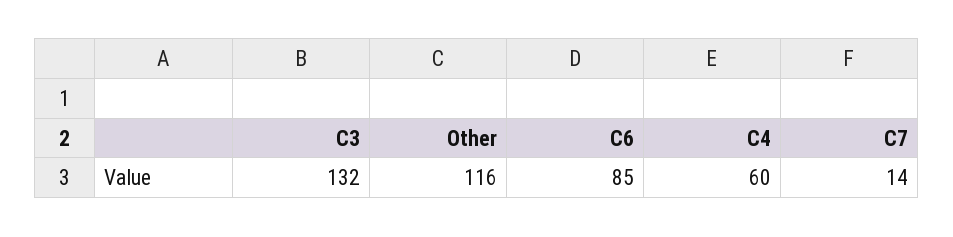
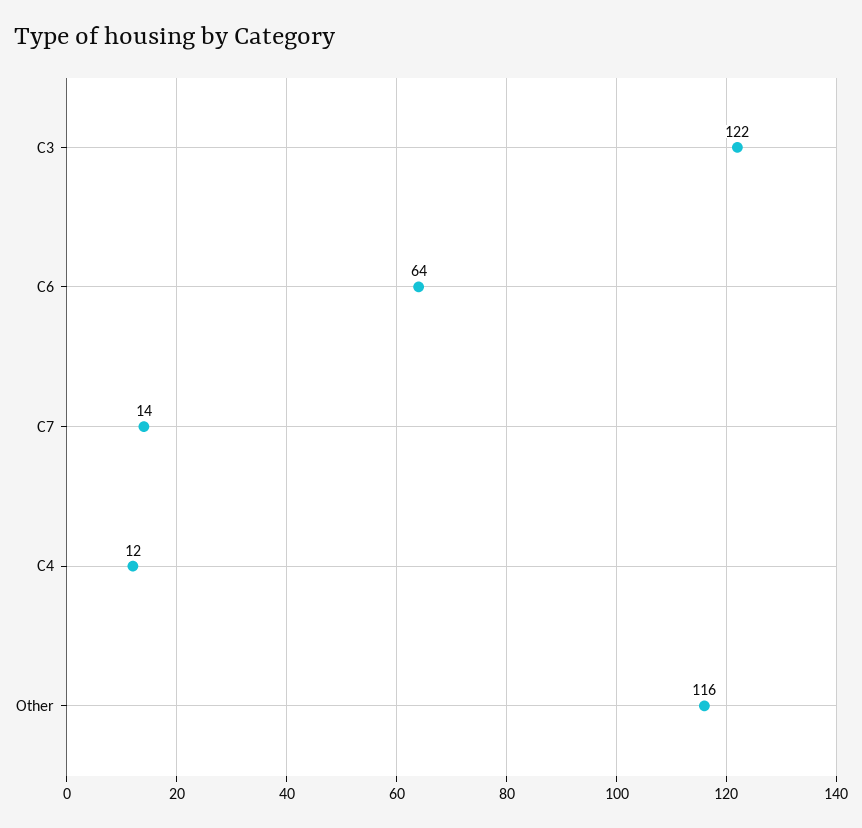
C3: 132 -> 122
C6: 85 -> 64
C4: 60 -> 12

